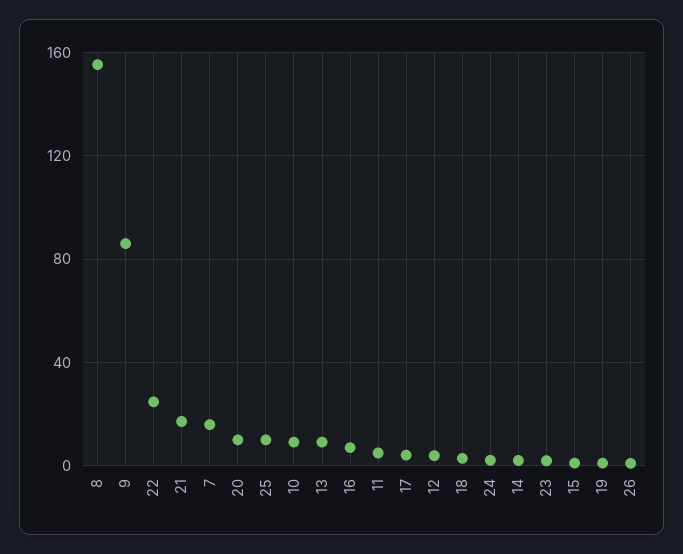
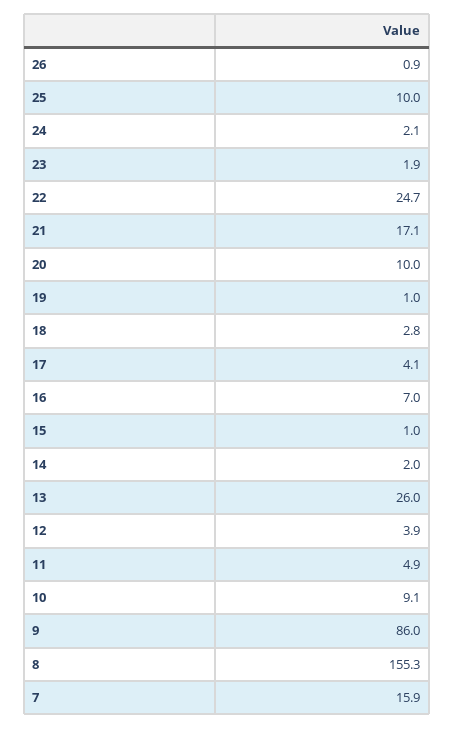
13: 10 -> 26

